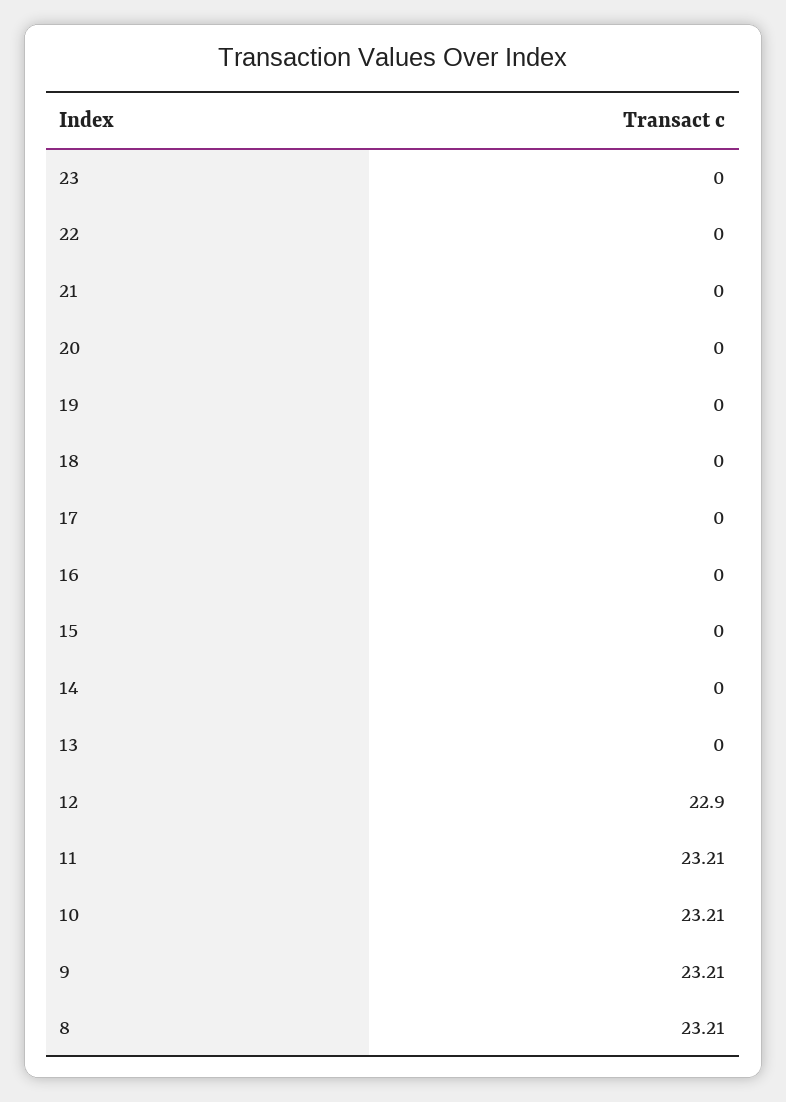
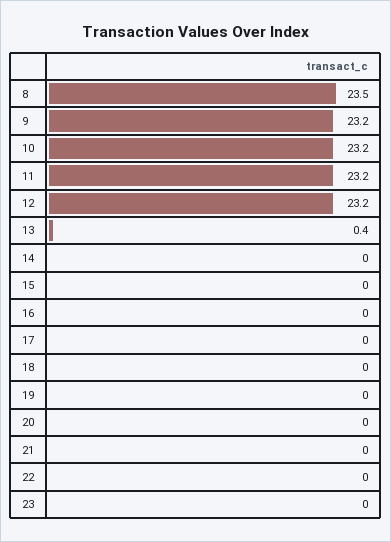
13: 0 -> 0.4
12: 22.9 -> 23.2
8: 23.21 -> 23.5

